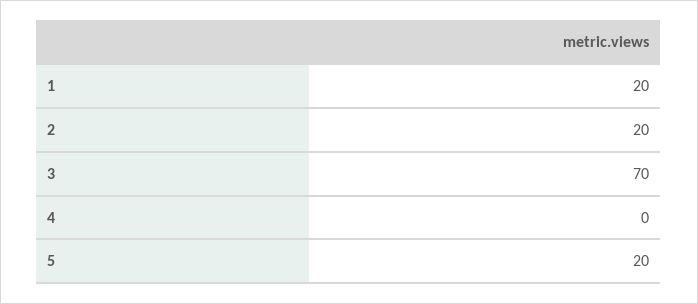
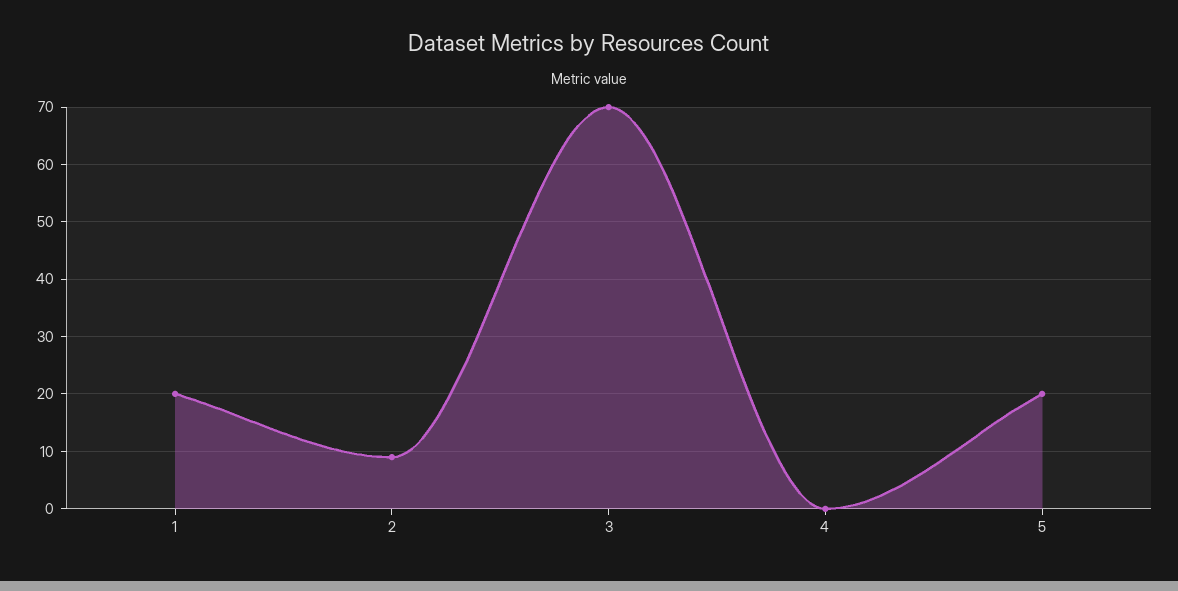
2: 20 -> 10

